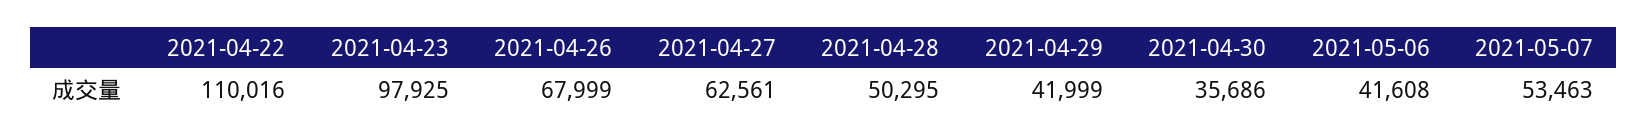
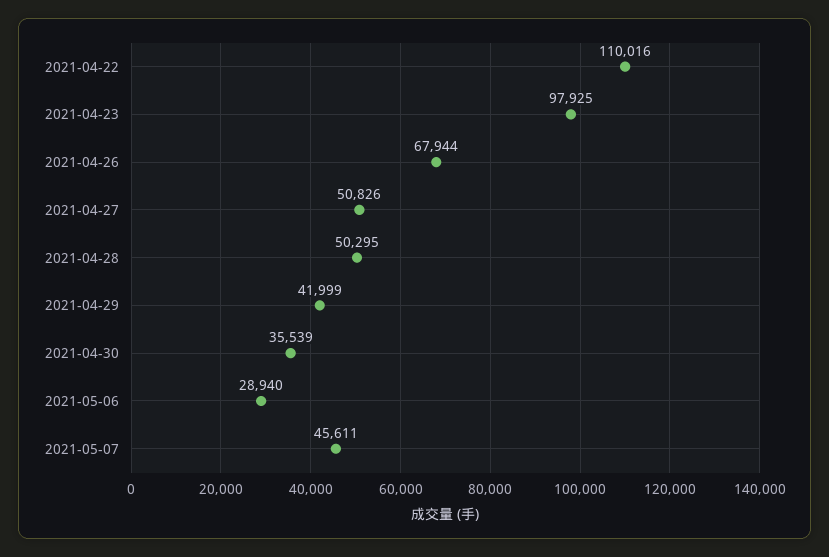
2021-04-26: 67999 -> 67944
2021-04-27: 62561 -> 50826
2021-04-30: 35686 -> 35539
2021-05-06: 41608 -> 28940
2021-05-07: 53463 -> 45611

